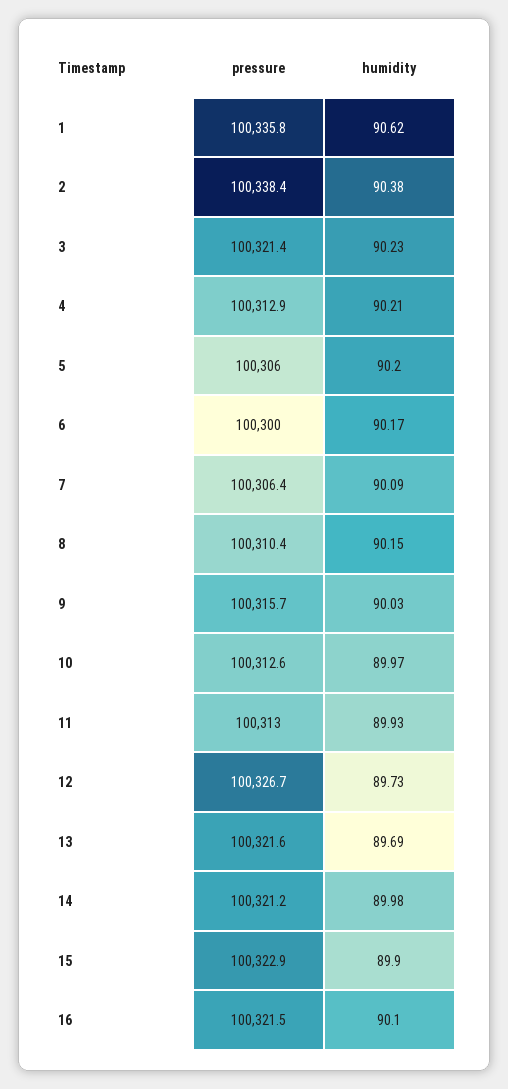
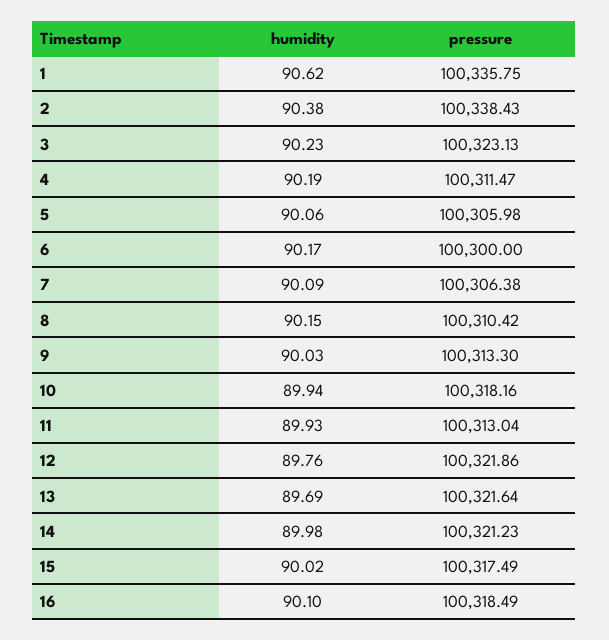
pressure, 3: 100321.4 -> 100323.13
pressure, 4: 100312.9 -> 100311.47
humidity, 4: 90.21 -> 90.19
humidity, 5: 90.2 -> 90.06
pressure, 9: 100315.7 -> 100313.3
pressure, 10: 100312.6 -> 100318.16
humidity, 10: 89.97 -> 89.94
pressure, 12: 100326.7 -> 100321.86
humidity, 12: 89.73 -> 89.76
pressure, 15: 100322.9 -> 100317.49
humidity, 15: 89.9 -> 90.02
pressure, 16: 100321.5 -> 100318.49

